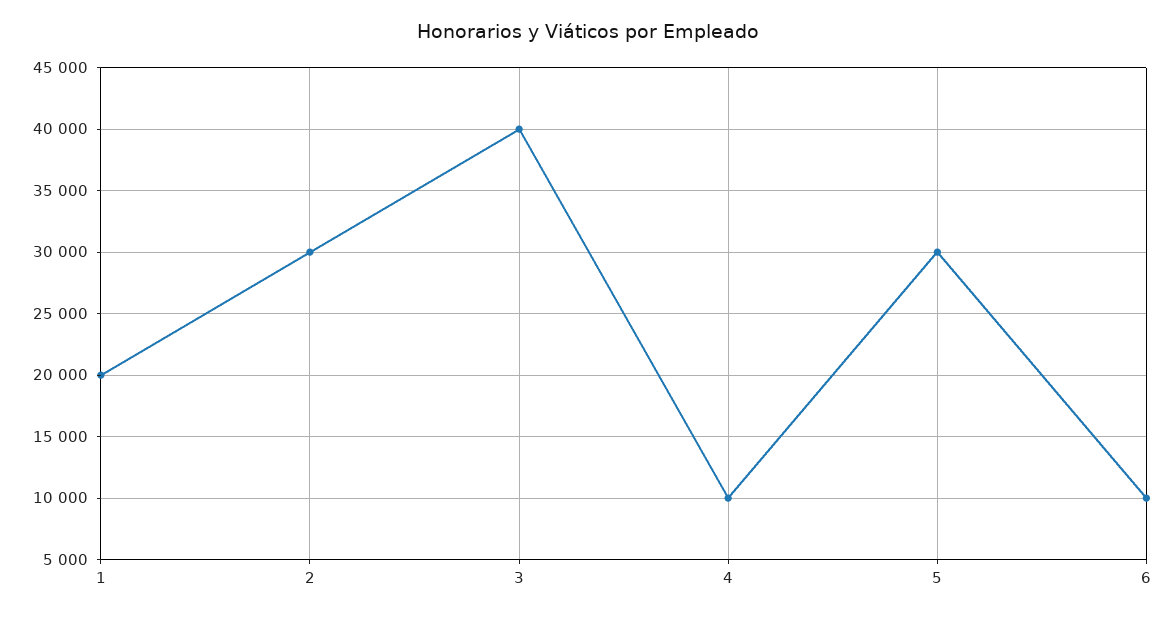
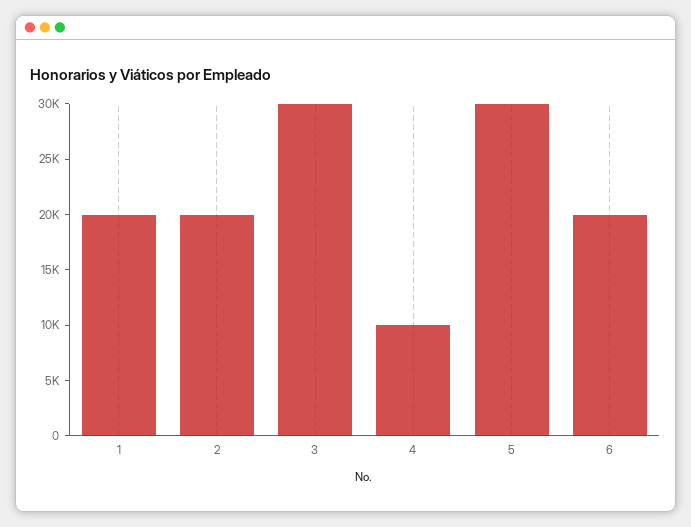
2: 30000 -> 20000
3: 40000 -> 30000
6: 10000 -> 20000

